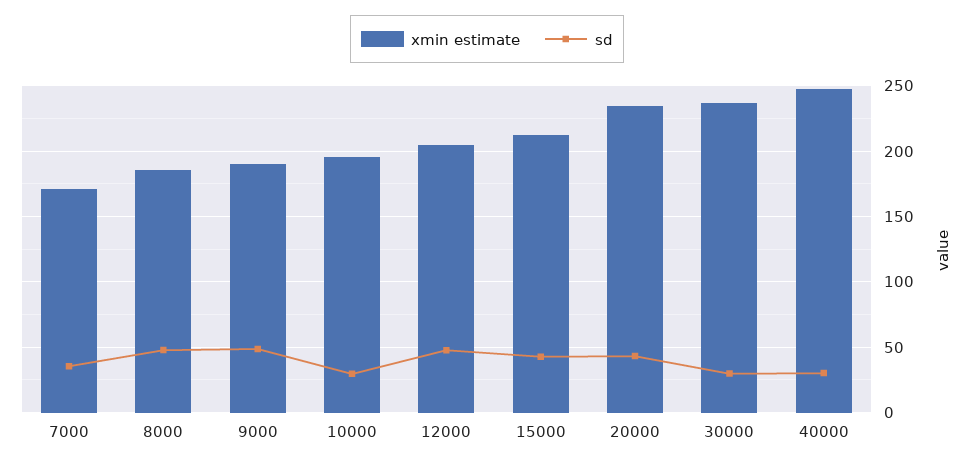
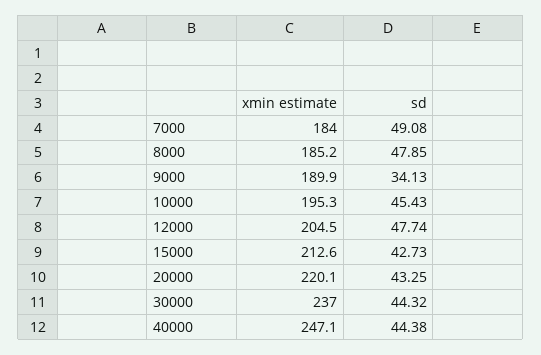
xmin estimate, 7000: 170 -> 184
sd, 7000: 35 -> 49.08
sd, 9000: 50 -> 34.13
sd, 10000: 30 -> 45.43
xmin estimate, 20000: 235 -> 220.1
sd, 30000: 30 -> 44.32
sd, 40000: 30 -> 44.38

